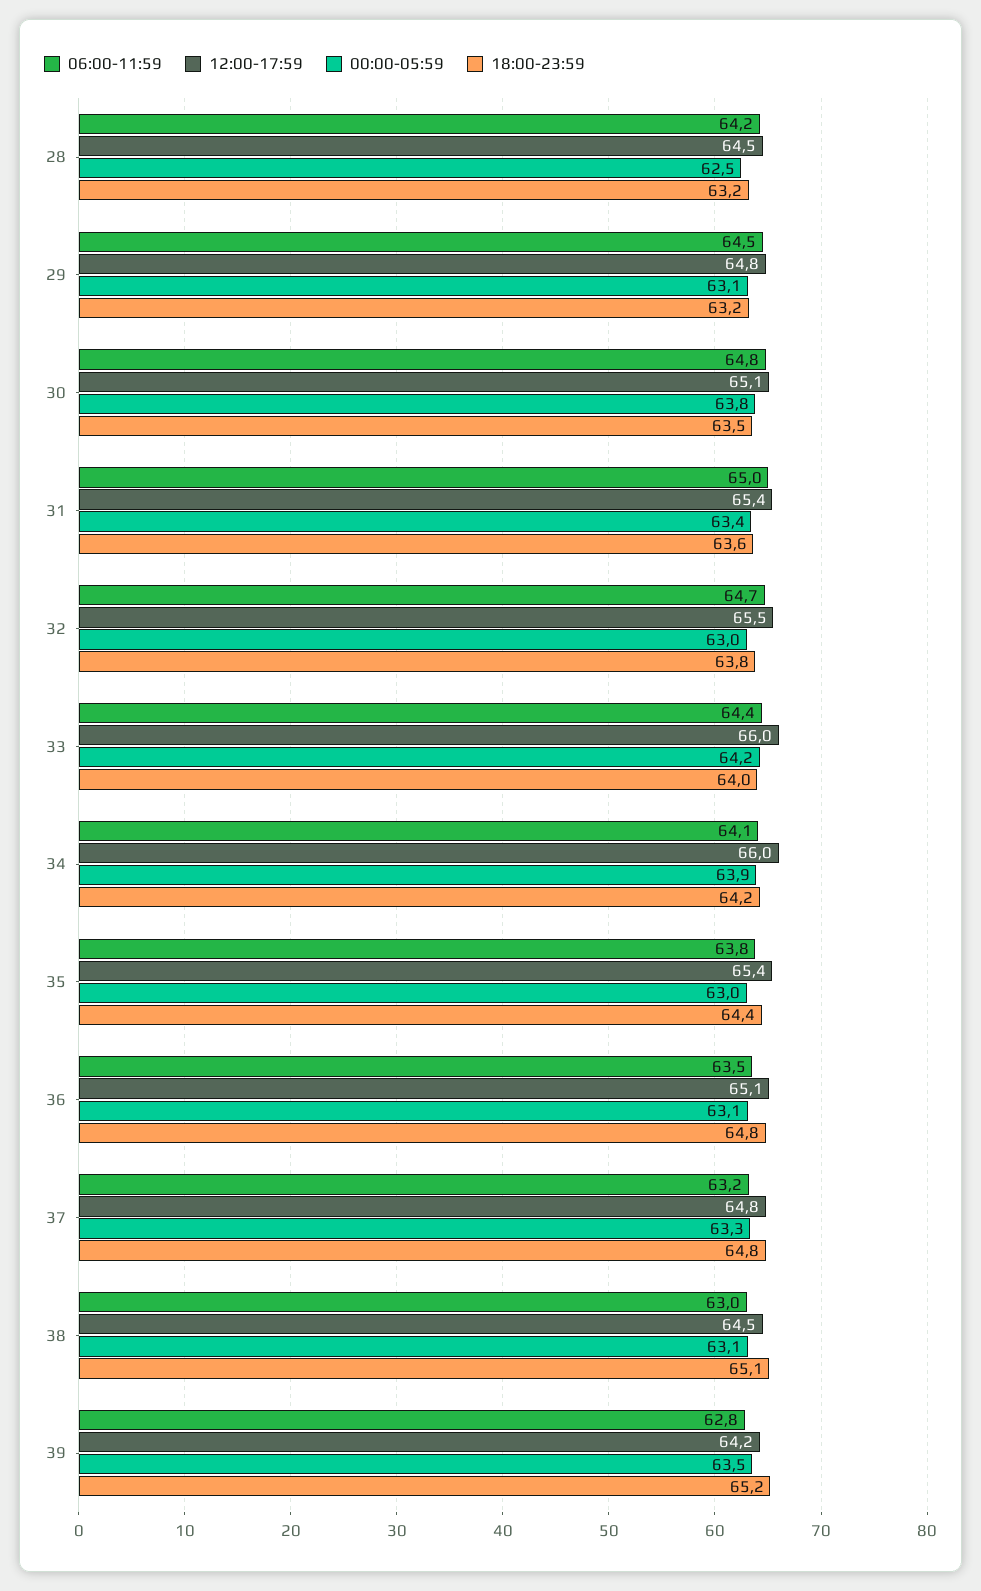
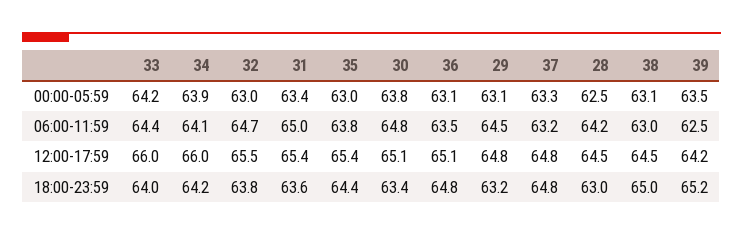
18:00-23:59, 28: 63.2 -> 63
18:00-23:59, 30: 63.5 -> 63.4
18:00-23:59, 38: 65.1 -> 65
06:00-11:59, 39: 62.8 -> 62.5

